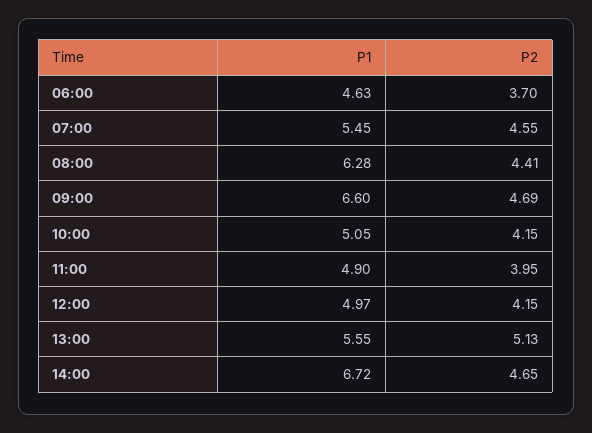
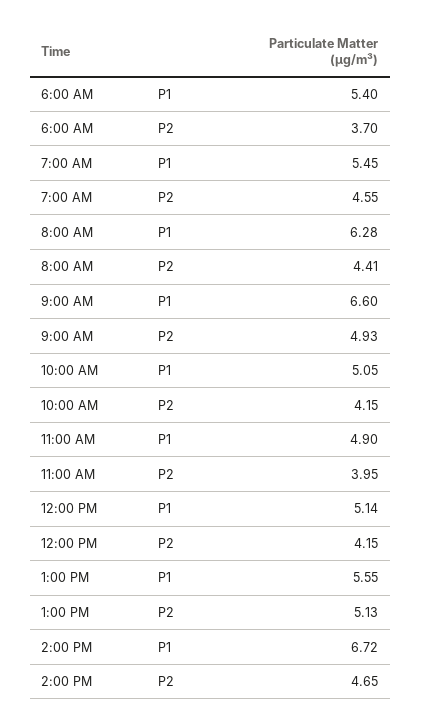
P1, 06:00: 4.63 -> 5.4
P2, 09:00: 4.69 -> 4.93
P1, 12:00: 4.97 -> 5.14

